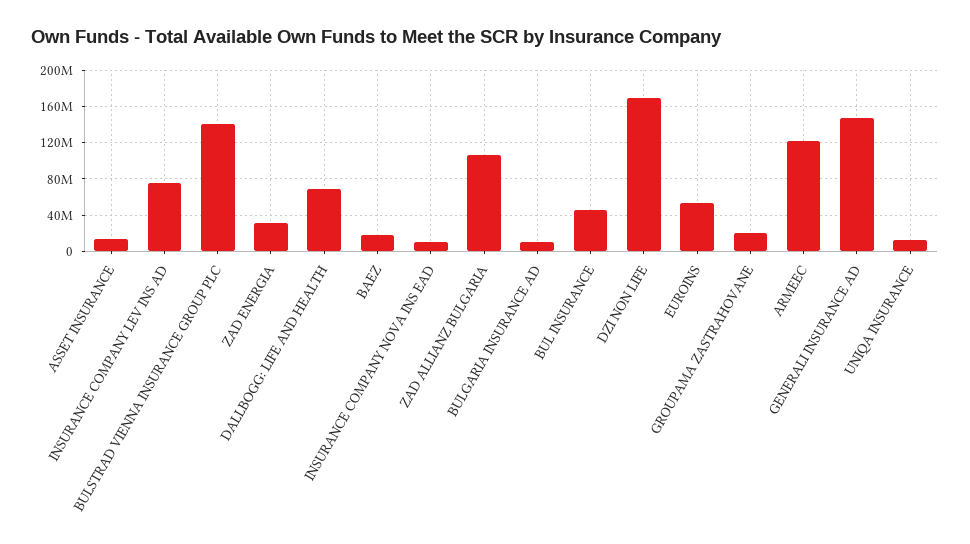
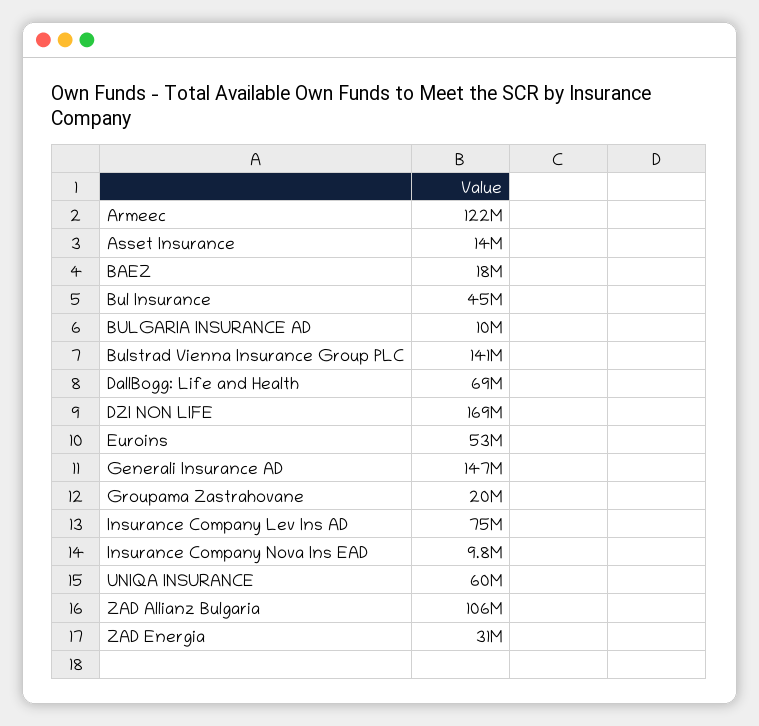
UNIQA INSURANCE: 10000000 -> 60000000

